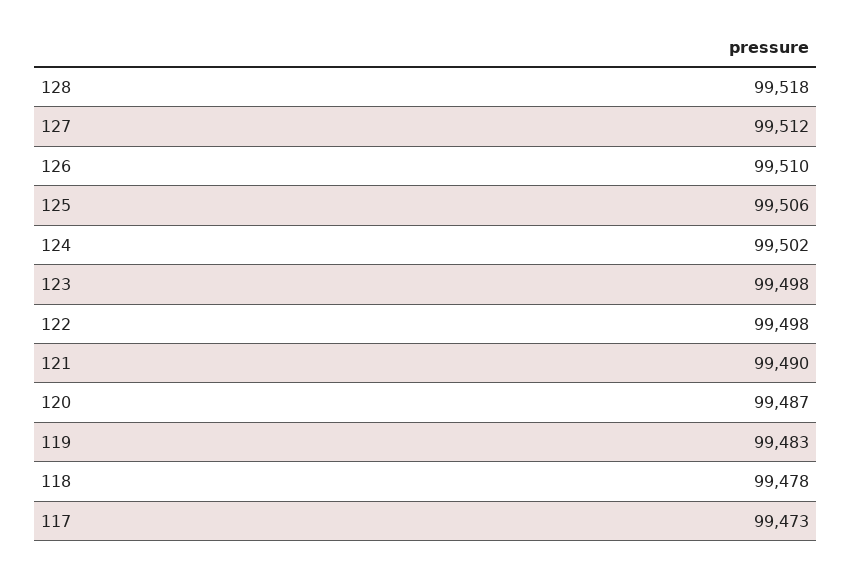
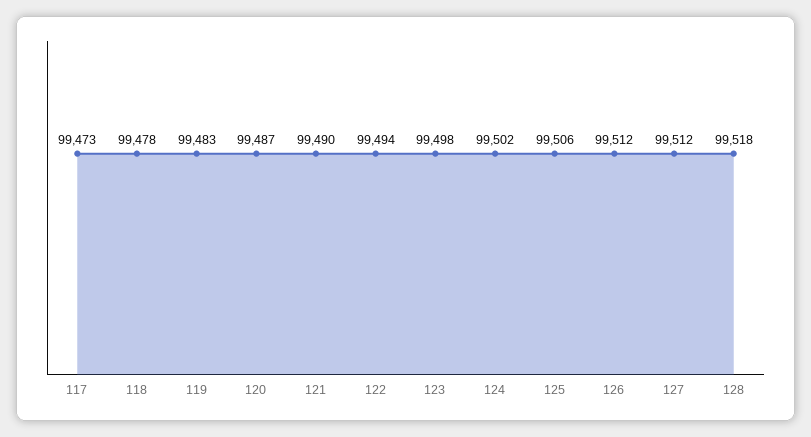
126: 99510 -> 99512
122: 99498 -> 99494

